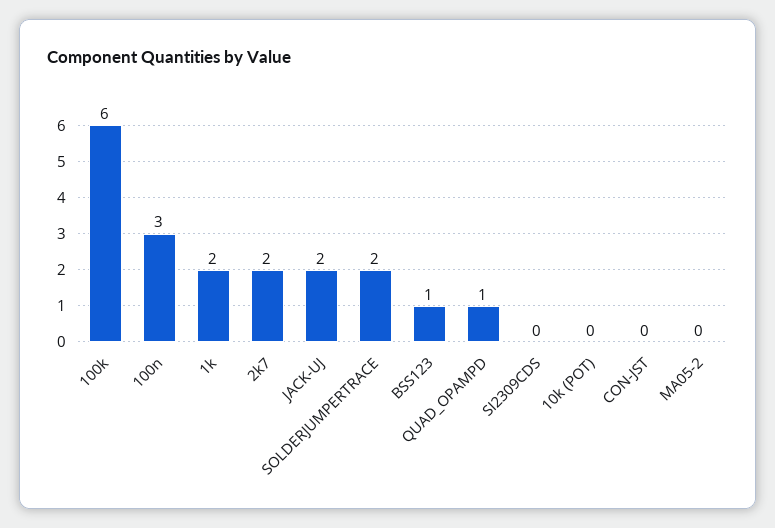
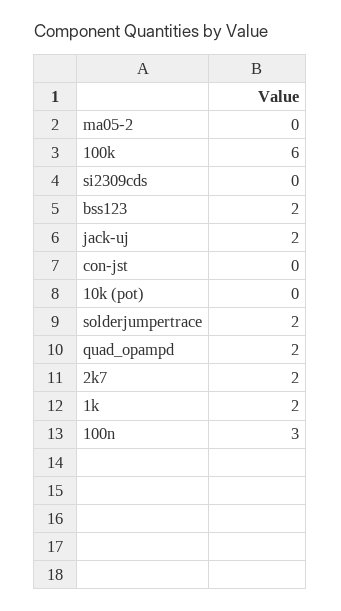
BSS123: 1 -> 2
QUAD_OPAMPD: 1 -> 2

